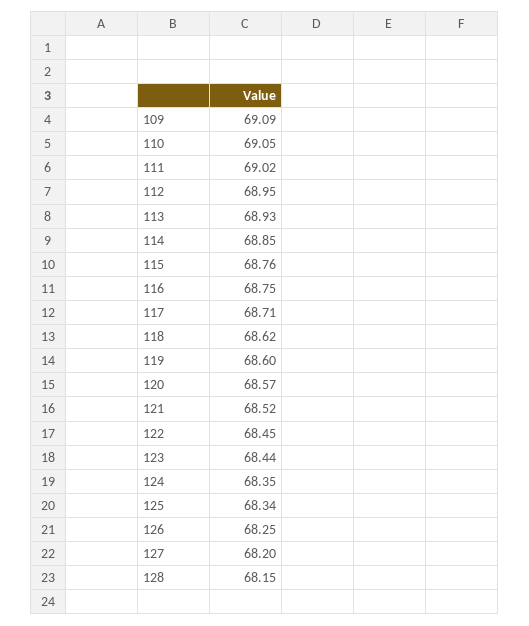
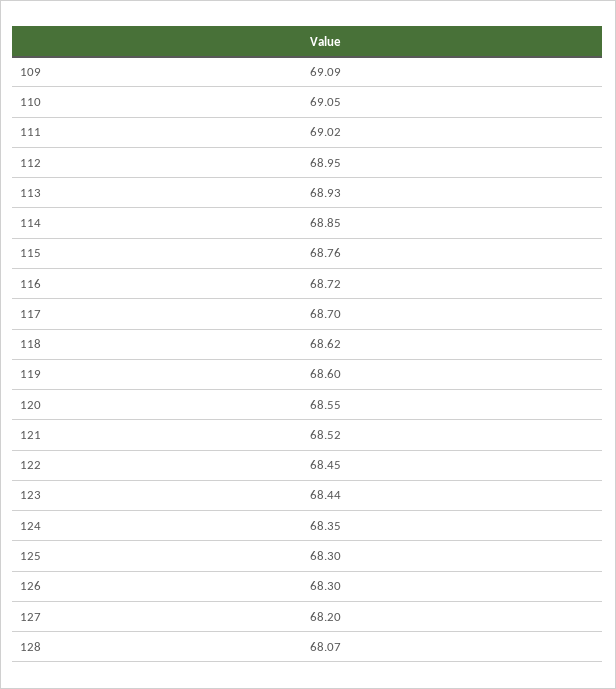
116: 68.75 -> 68.72
117: 68.71 -> 68.7
120: 68.57 -> 68.55
125: 68.34 -> 68.3
126: 68.25 -> 68.3
128: 68.15 -> 68.07

